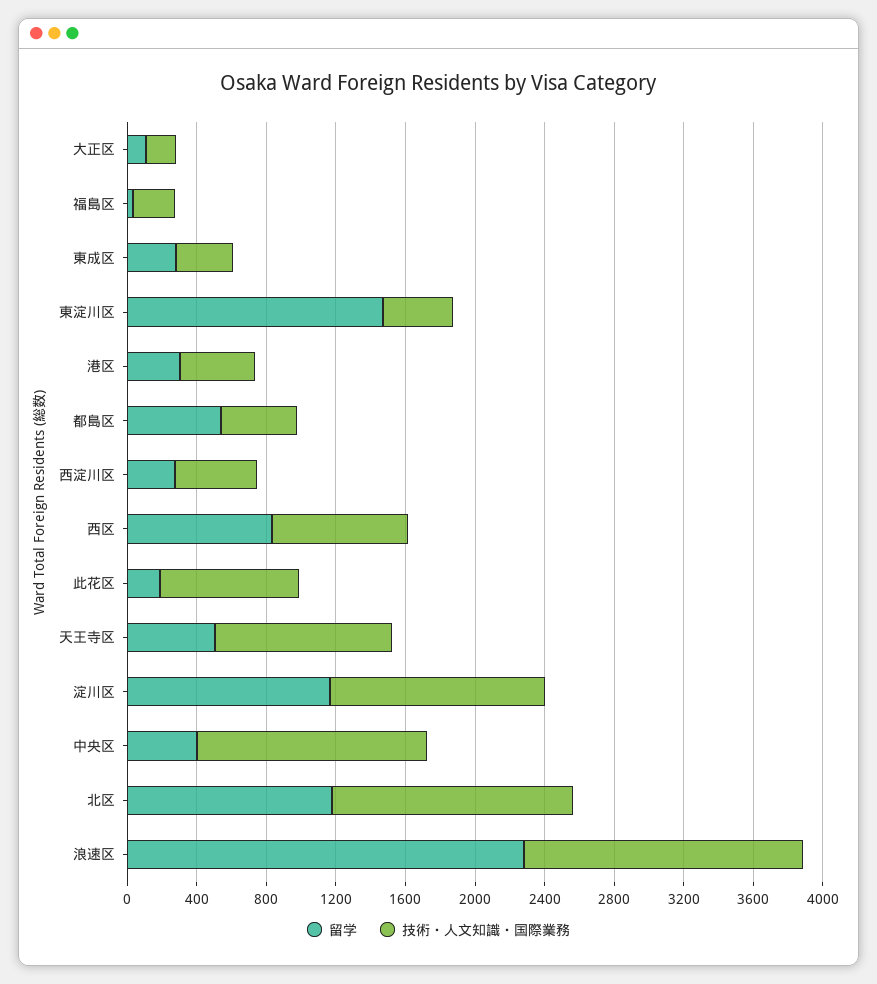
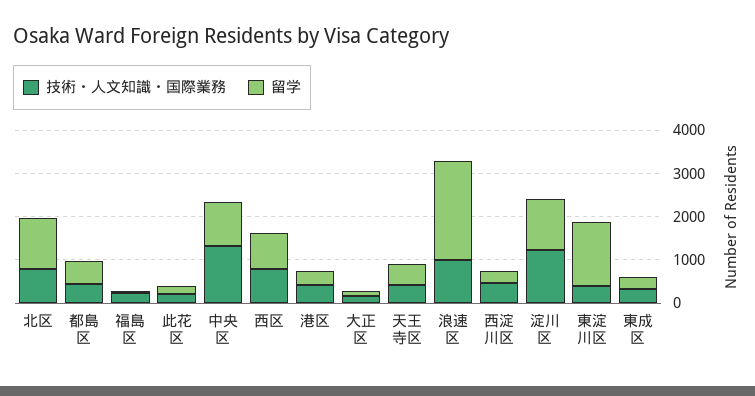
技術・人文知識・国際業務, 此花区: 800 -> 200
技術・人文知識・国際業務, 天王寺区: 1000 -> 400
留学, 中央区: 400 -> 1000
技術・人文知識・国際業務, 北区: 1400 -> 800
技術・人文知識・国際業務, 浪速区: 1600 -> 1000

